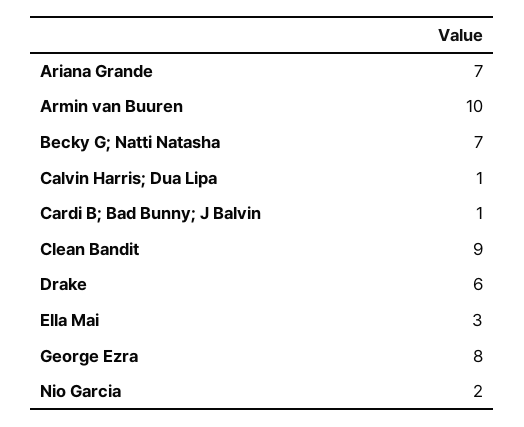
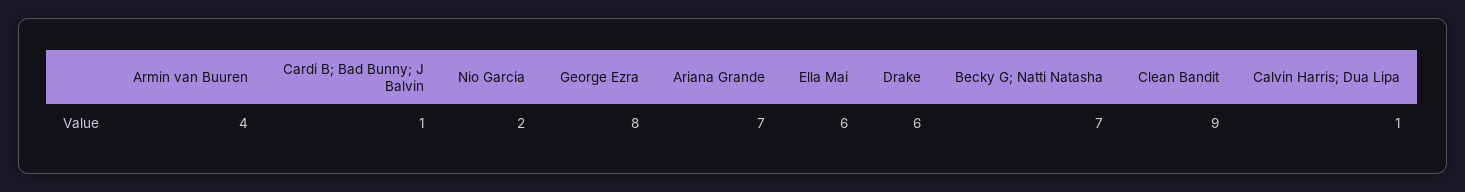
Armin van Buuren: 10 -> 4
Ella Mai: 3 -> 6

